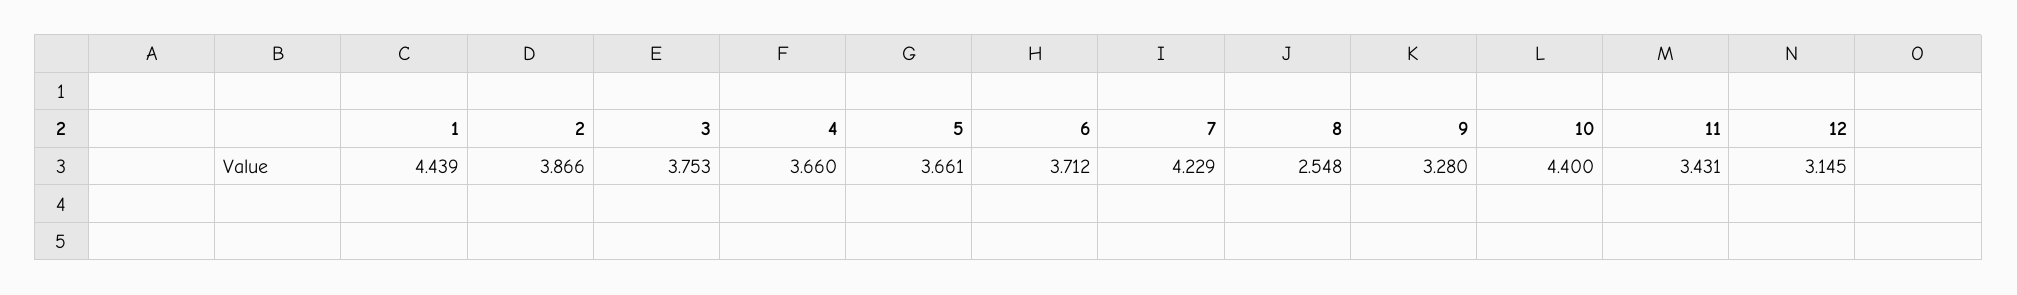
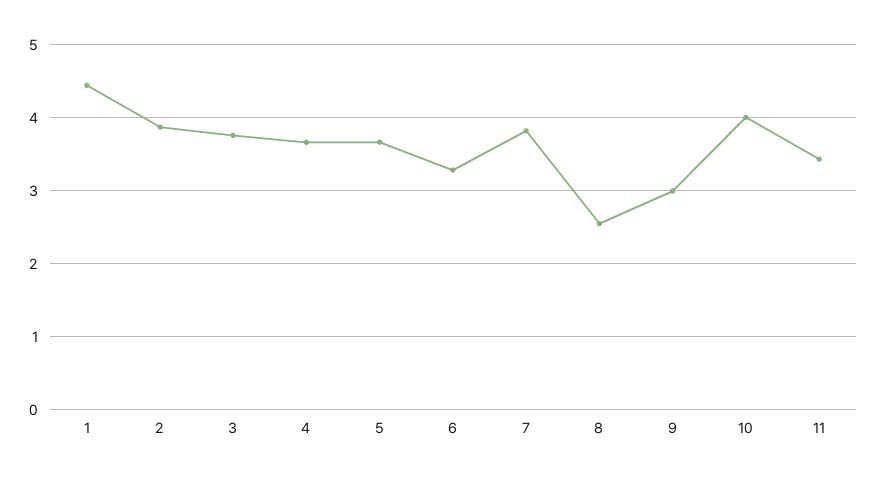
6: 3.712 -> 3.3
7: 4.229 -> 3.8
9: 3.28 -> 3
10: 4.4 -> 4
12: 3.145 -> none

